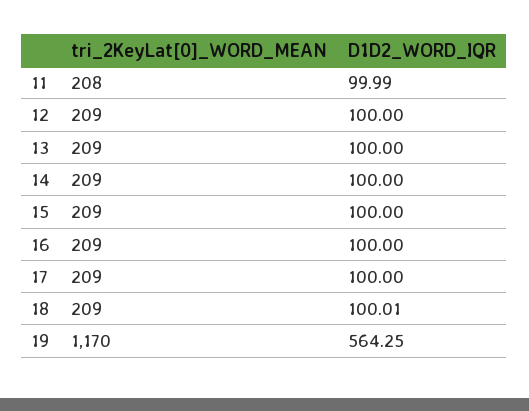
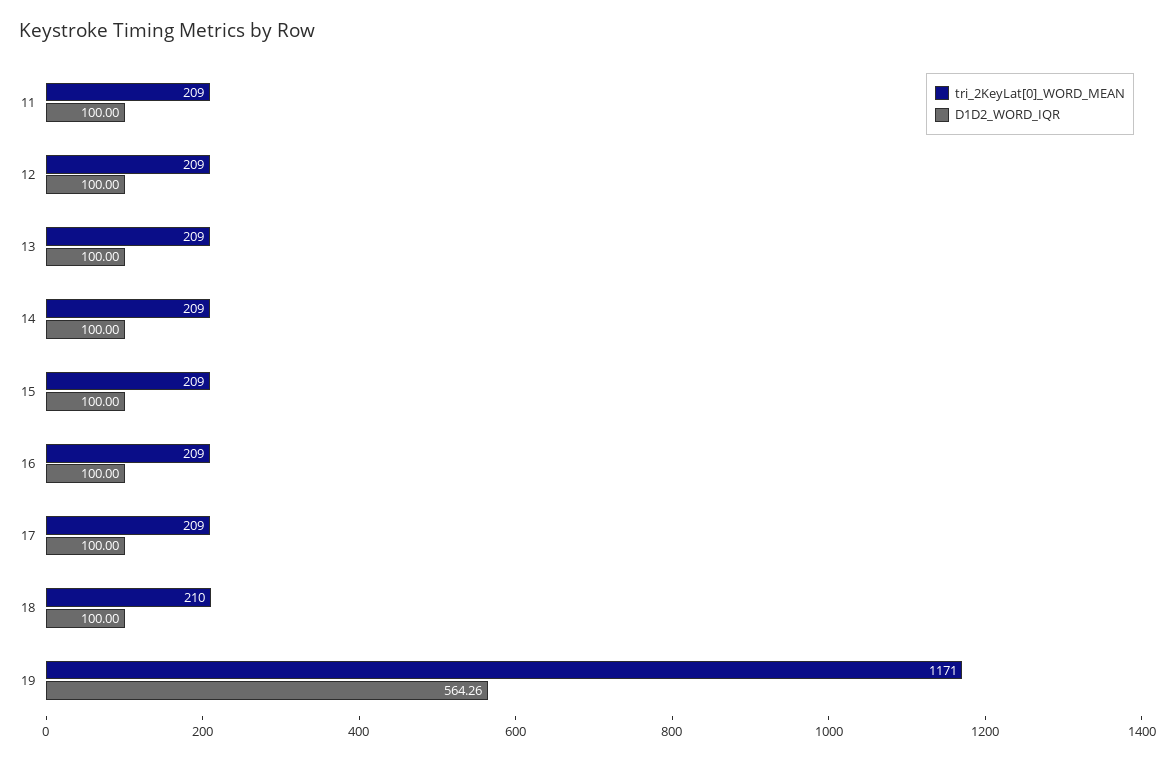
tri_2KeyLat[0]_WORD_MEAN, 11: 208 -> 209
D1D2_WORD_IQR, 11: 99.99 -> 100
tri_2KeyLat[0]_WORD_MEAN, 18: 209 -> 210
D1D2_WORD_IQR, 18: 100.01 -> 100
tri_2KeyLat[0]_WORD_MEAN, 19: 1170 -> 1171
D1D2_WORD_IQR, 19: 564.25 -> 564.26

